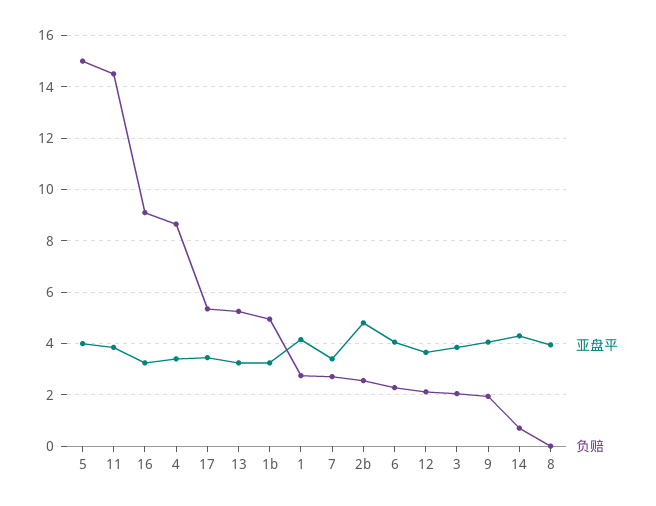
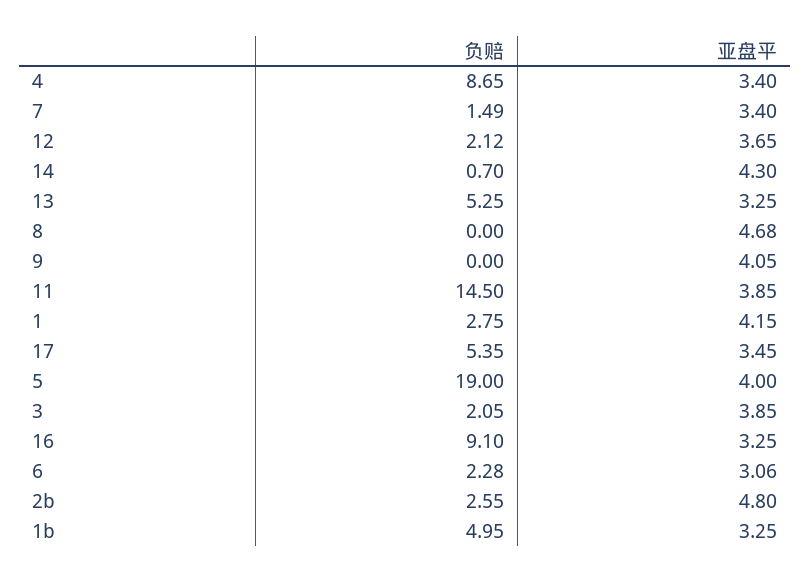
负赔, 5: 15 -> 19
负赔, 7: 2.75 -> 1.49
亚盘平, 6: 4 -> 3.06
负赔, 9: 2 -> 0
亚盘平, 8: 4 -> 4.68

